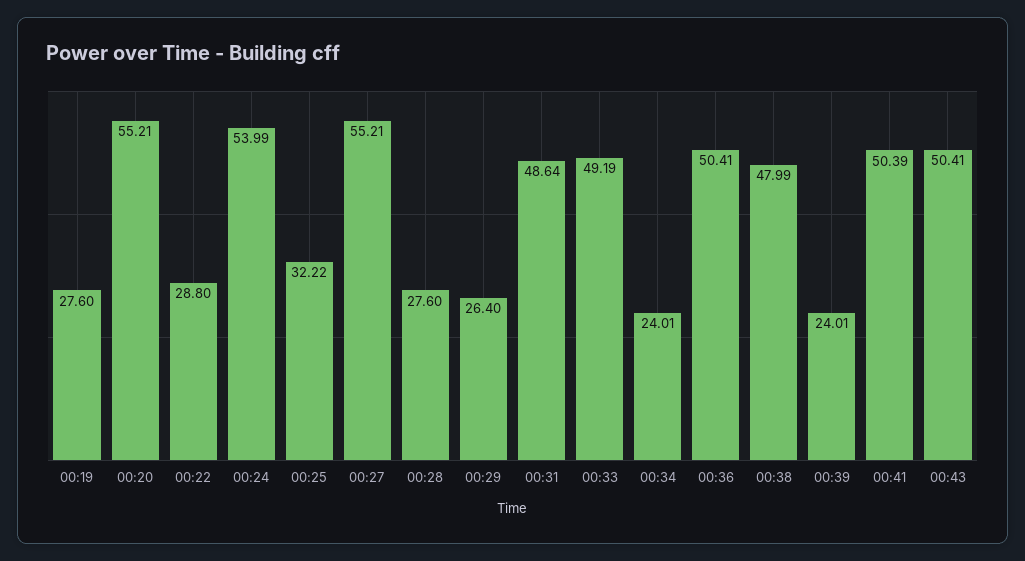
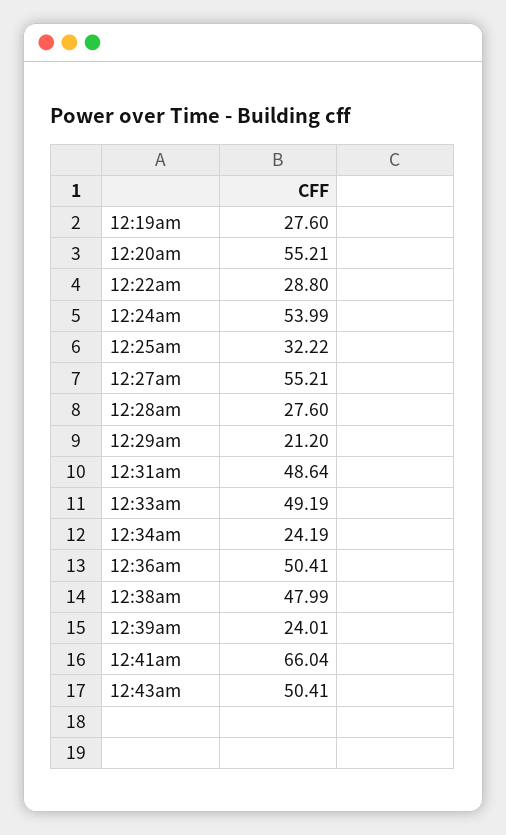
00:29: 26.4 -> 21.2
00:34: 24.01 -> 24.19
00:41: 50.39 -> 66.04

